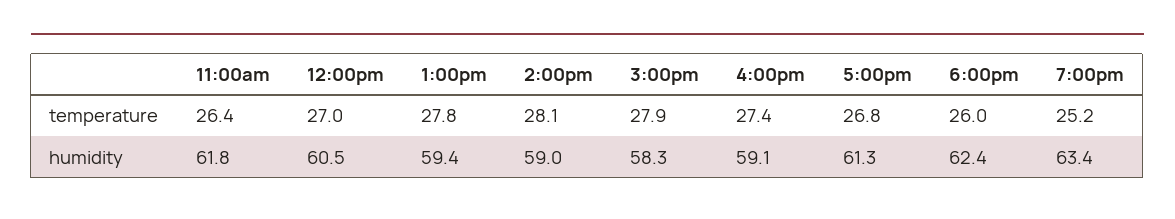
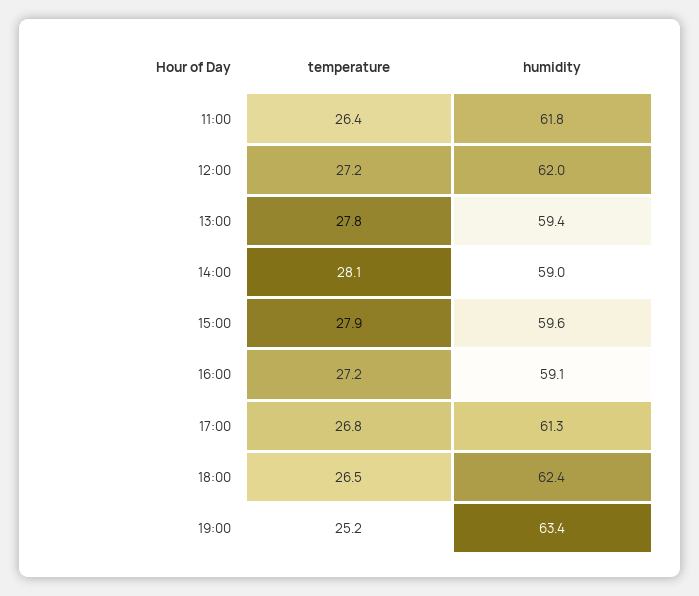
12:00pm, temperature: 27 -> 27.2
4:00pm, temperature: 27.4 -> 27.2
6:00pm, temperature: 26 -> 26.5
12:00pm, humidity: 60.5 -> 62
3:00pm, humidity: 58.3 -> 59.6

